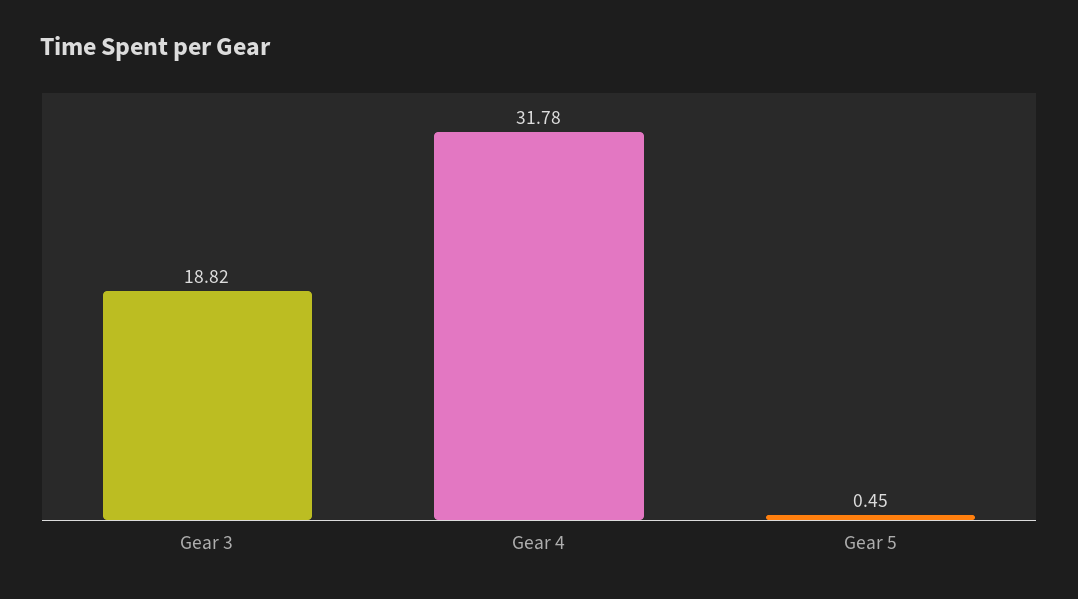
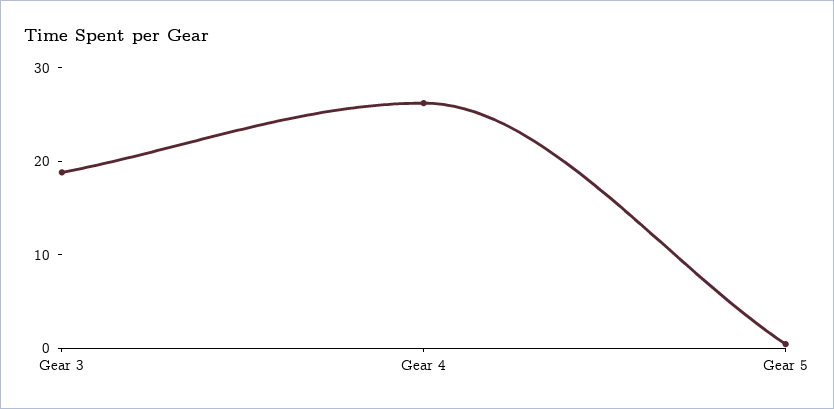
Gear 4: 31.78 -> 26

